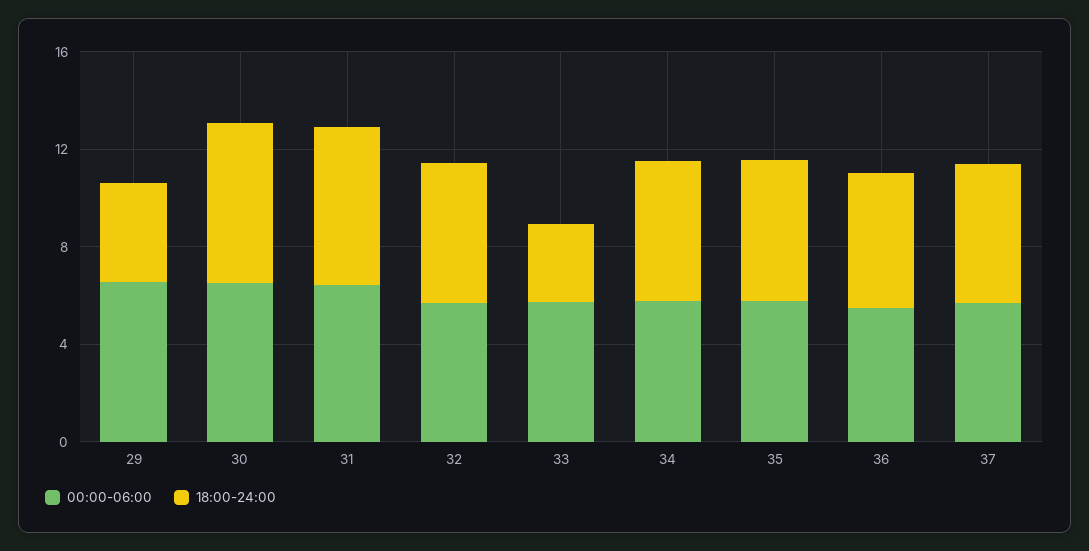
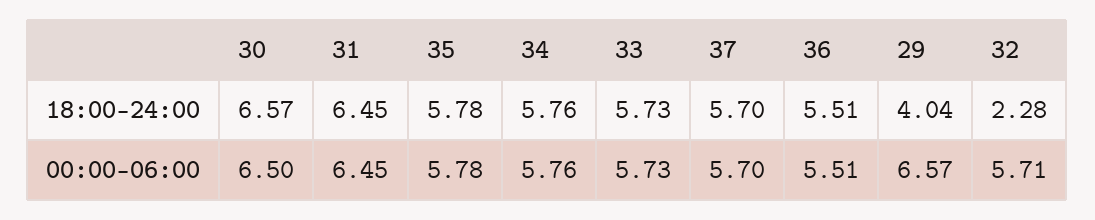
18:00-24:00, 32: 6 -> 2.28
18:00-24:00, 33: 3 -> 5.73

